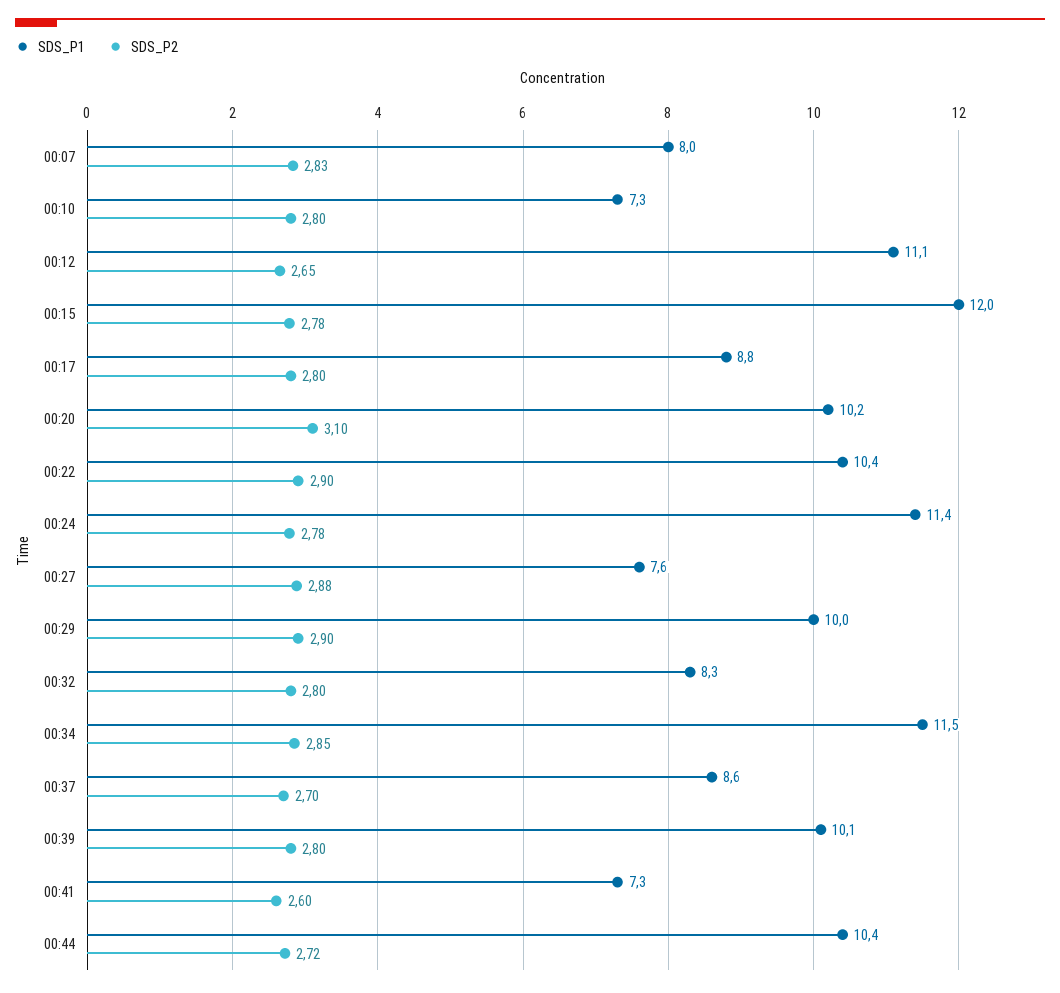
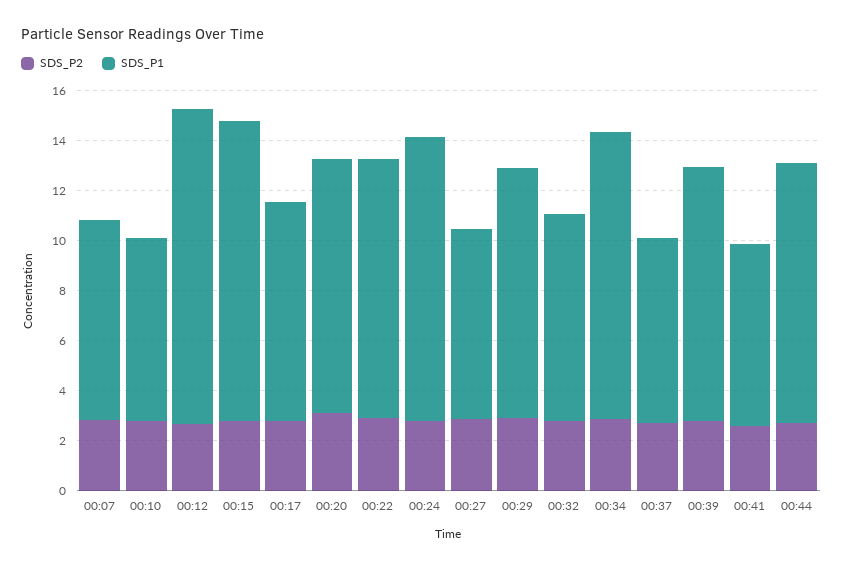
SDS_P1, 00:12: 11.1 -> 12.5
SDS_P1, 00:37: 8.6 -> 7.5

